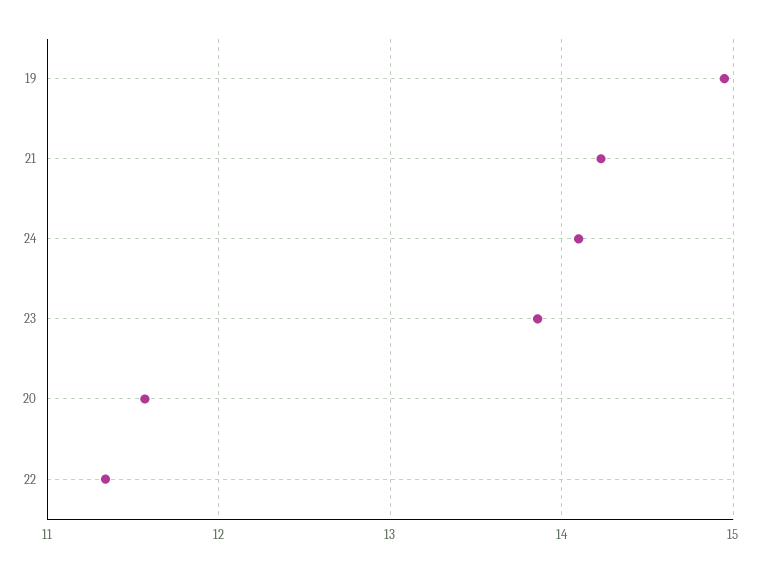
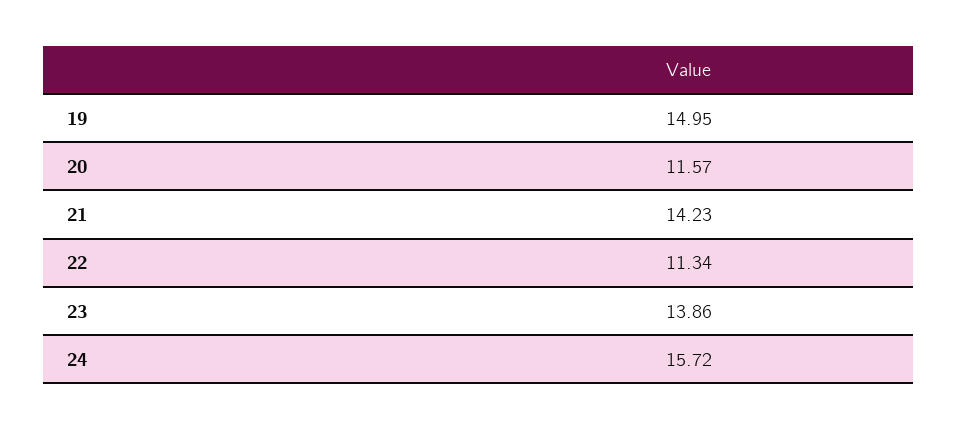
24: 14.1 -> 15.72

